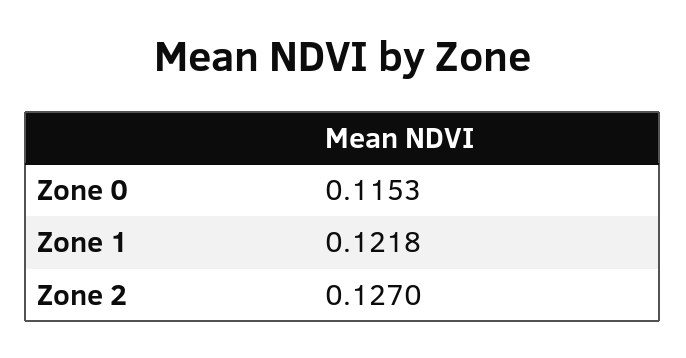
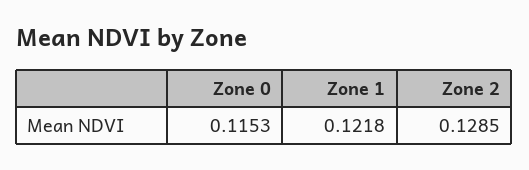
Zone 2: 0.127 -> 0.1285

